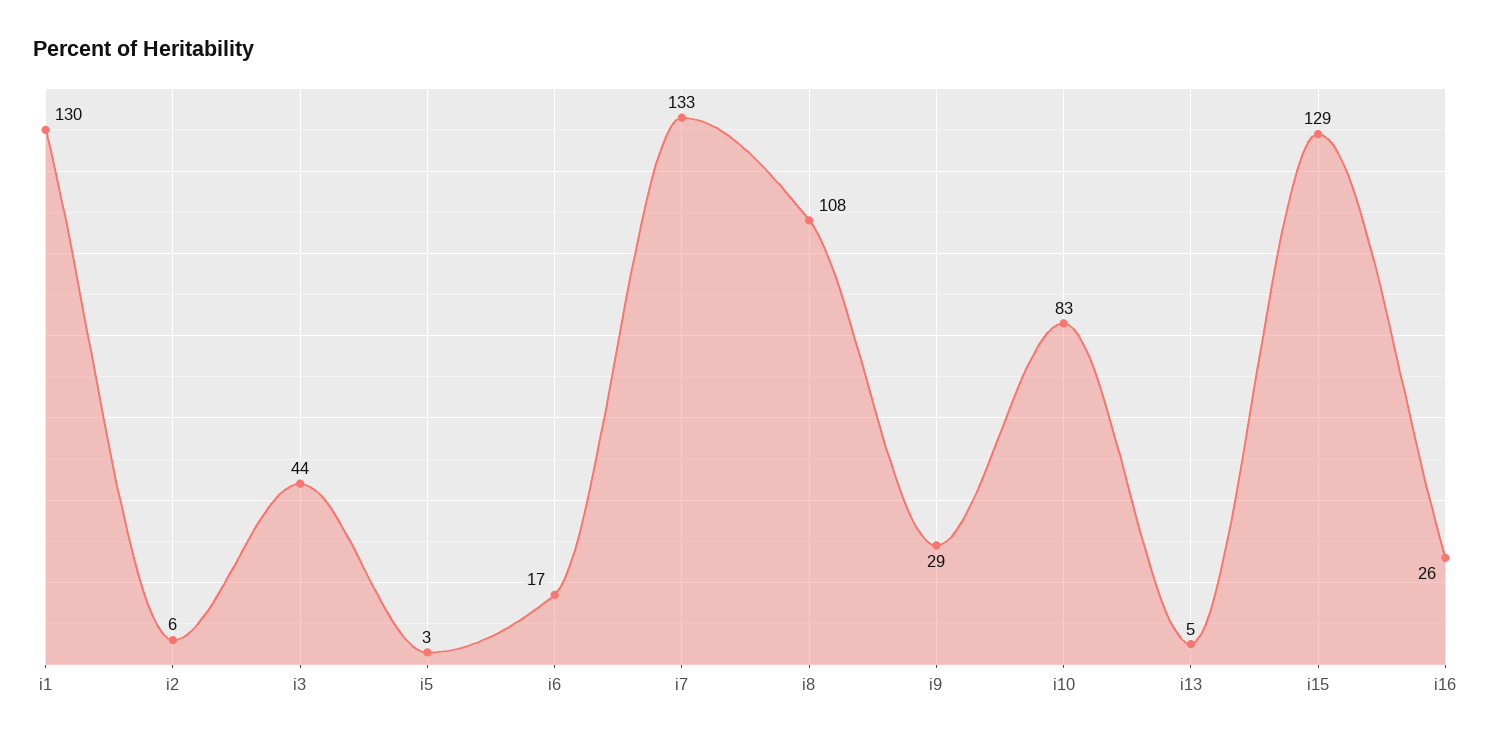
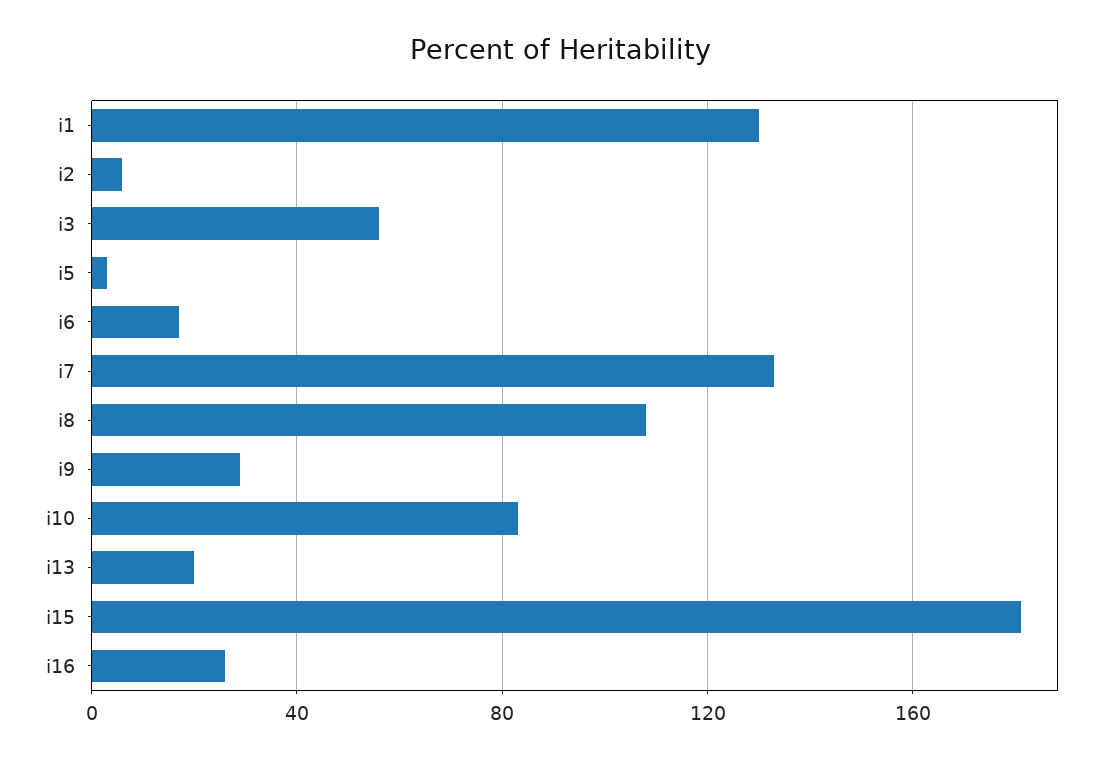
i3: 44 -> 55
i13: 5 -> 20
i15: 129 -> 180

